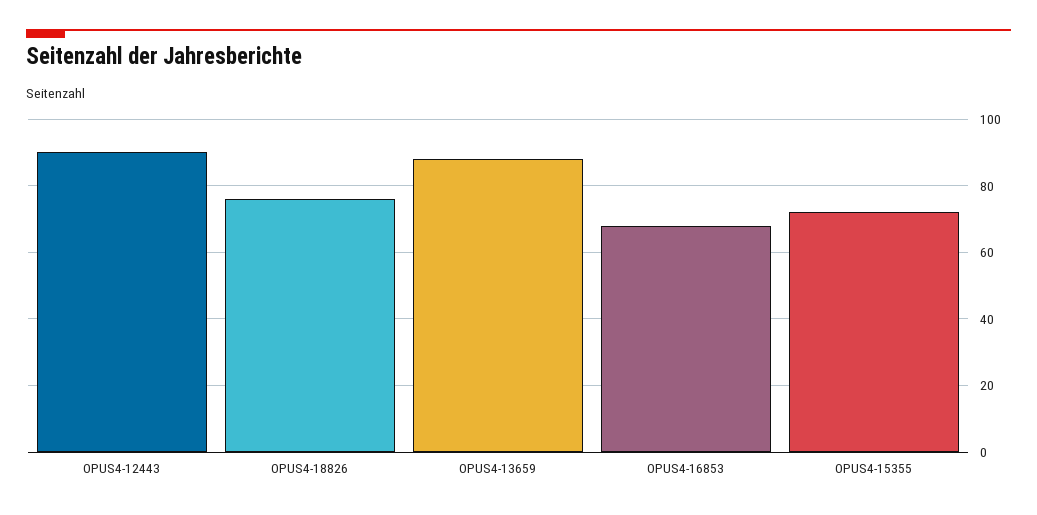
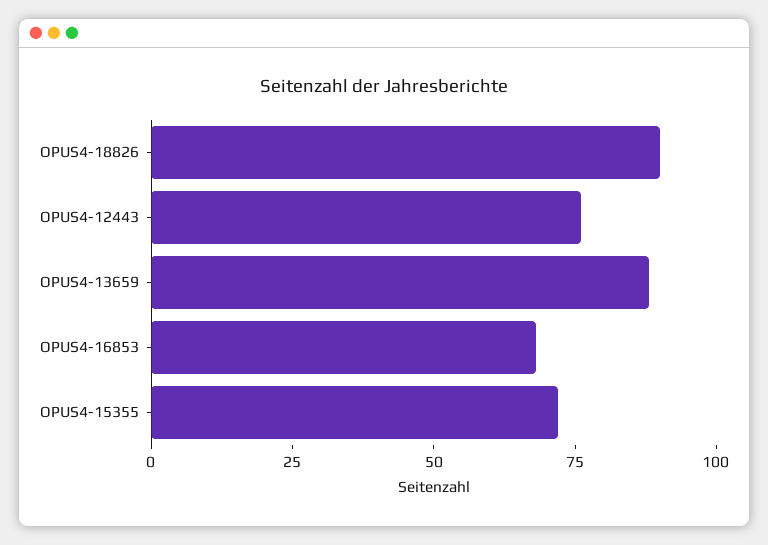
OPUS4-12443: 90 -> 75
OPUS4-18826: 75 -> 90

